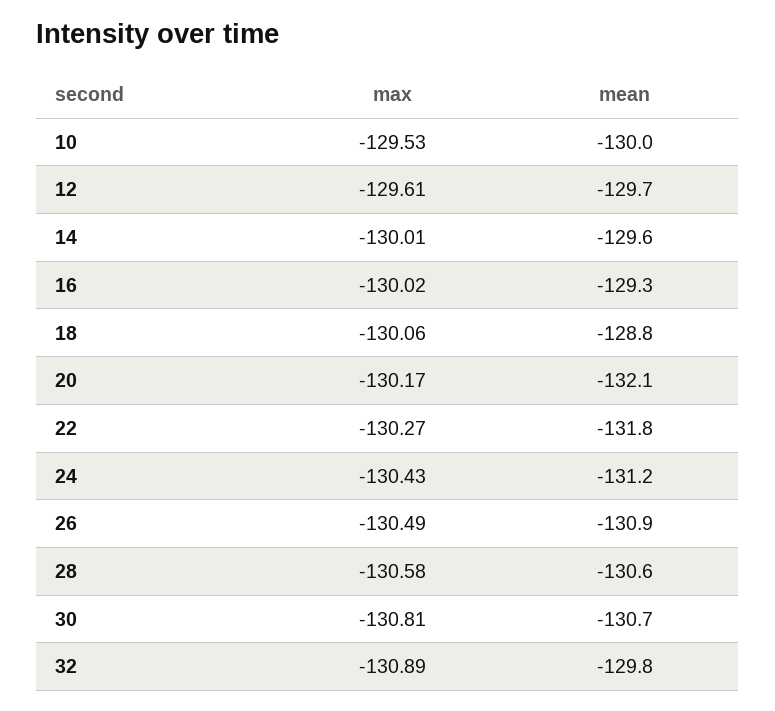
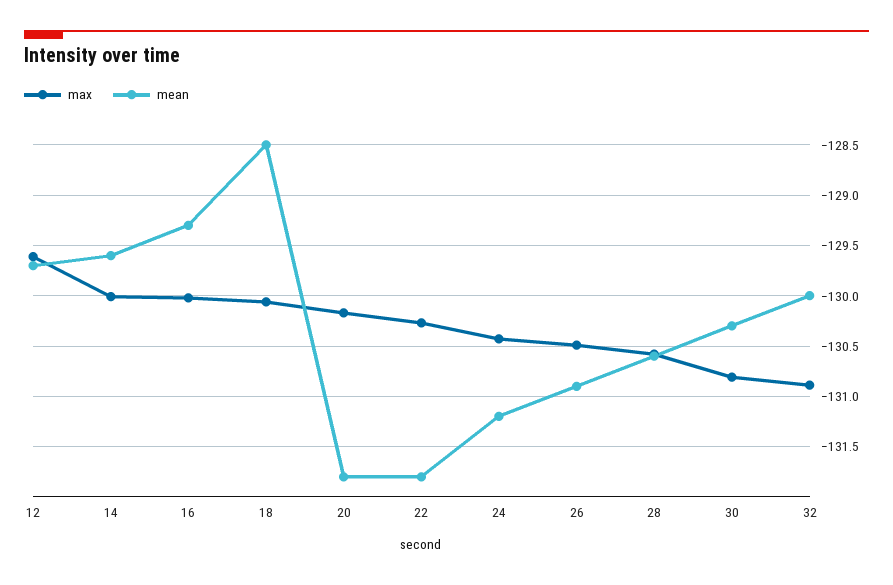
max, 10: -129.53 -> none
mean, 10: -130 -> none
mean, 18: -128.8 -> -128.5
mean, 20: -132.1 -> -131.8
mean, 30: -130.7 -> -130.3
mean, 32: -129.8 -> -130

